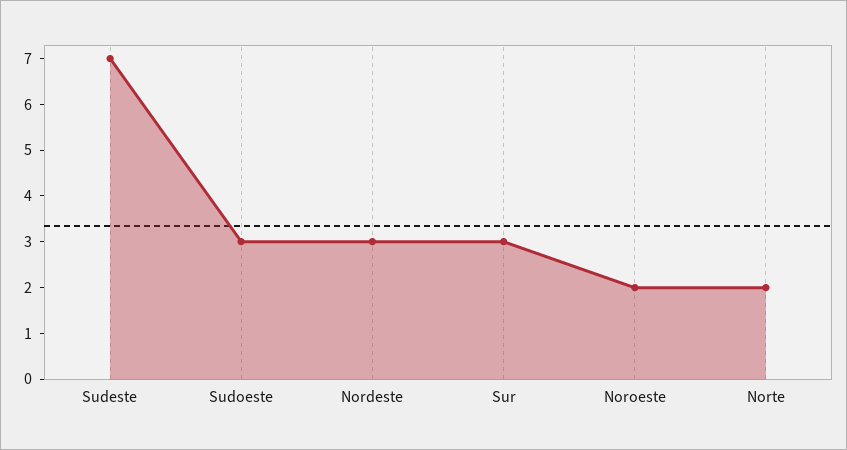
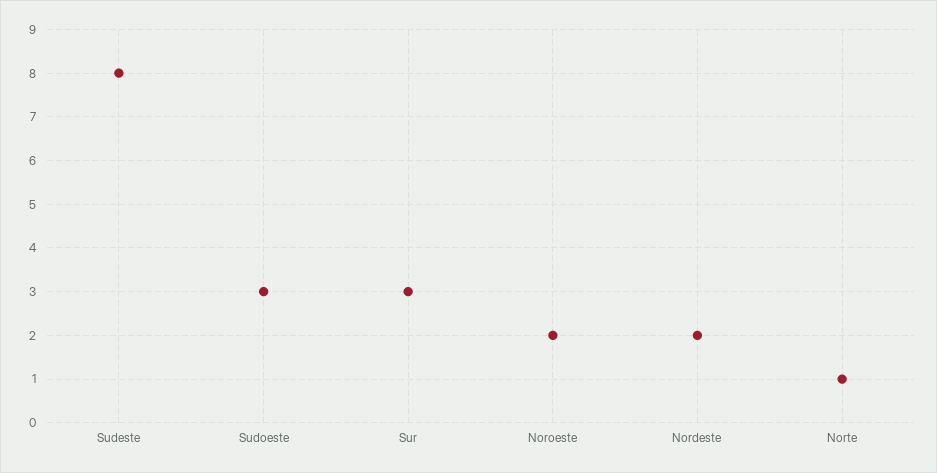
Sudeste: 7 -> 8
Nordeste: 3 -> 2
Norte: 2 -> 1

